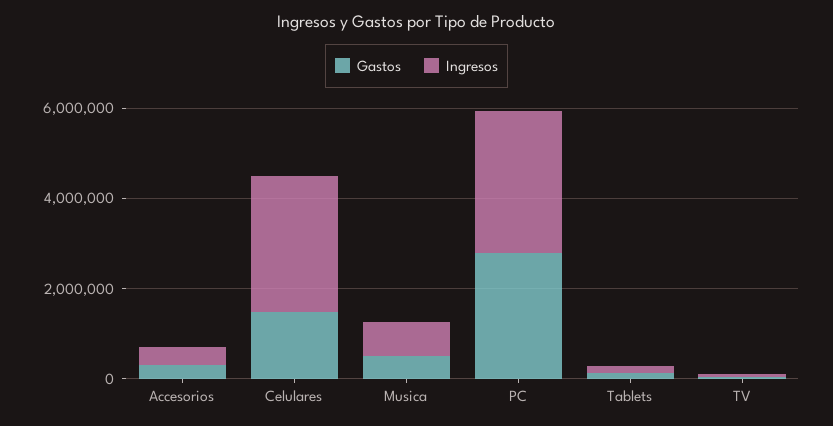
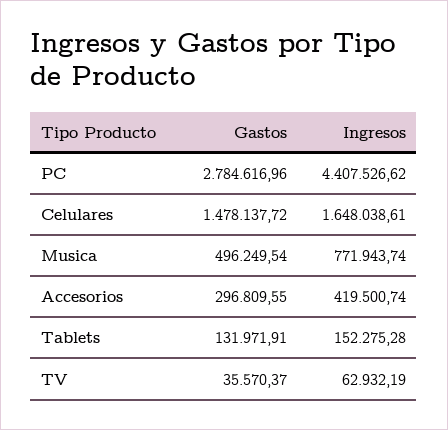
Ingresos, Celulares: 3000000 -> 1648038.61
Ingresos, PC: 3000000 -> 4407526.62

